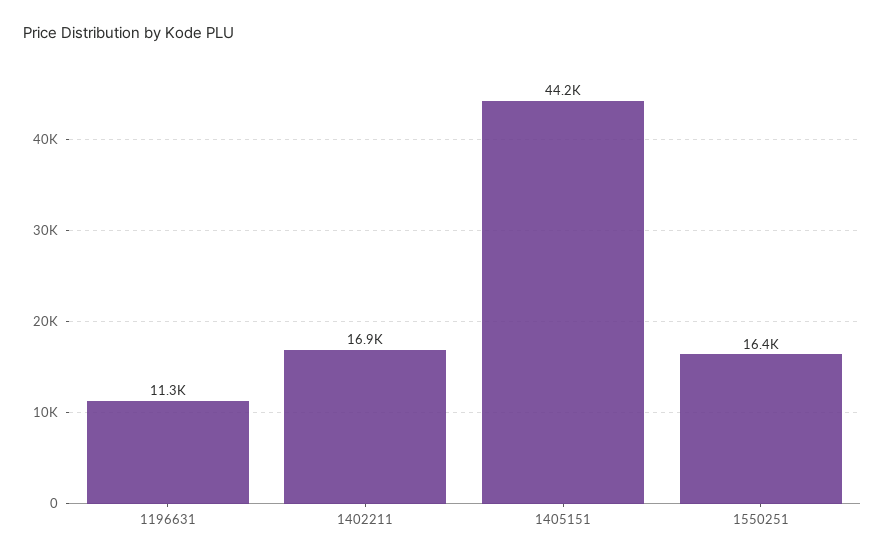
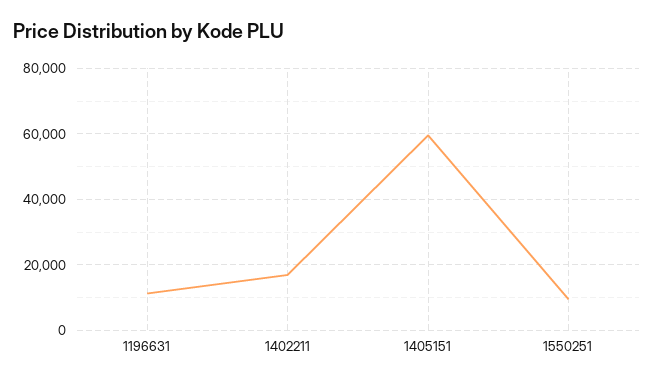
1405151: 44200 -> 60000
1550251: 16400 -> 10000

